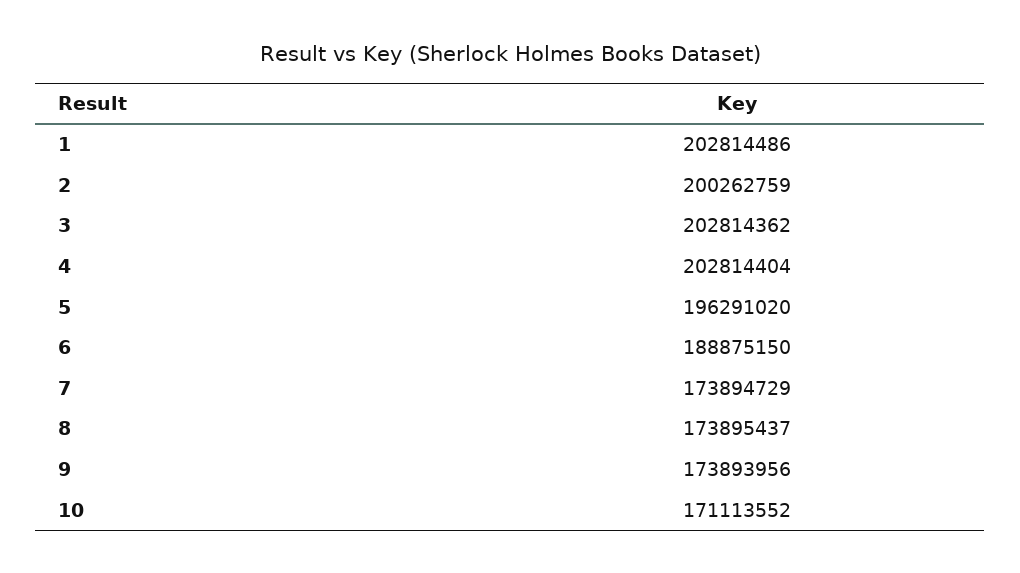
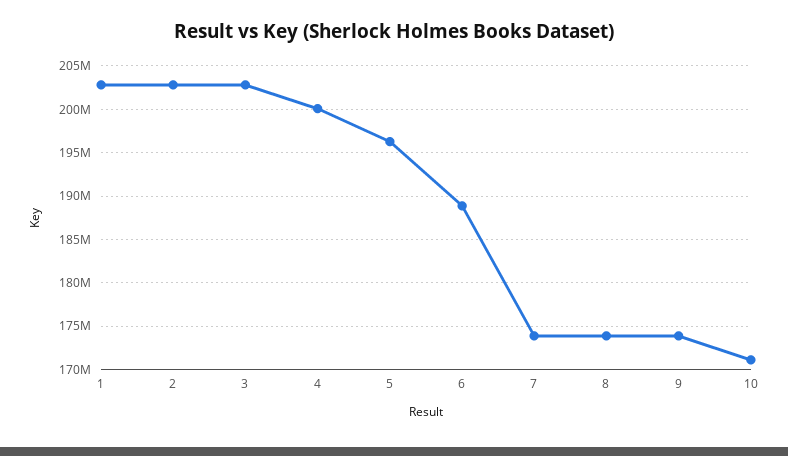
2: 200262759 -> 203000000
4: 202814404 -> 200000000

